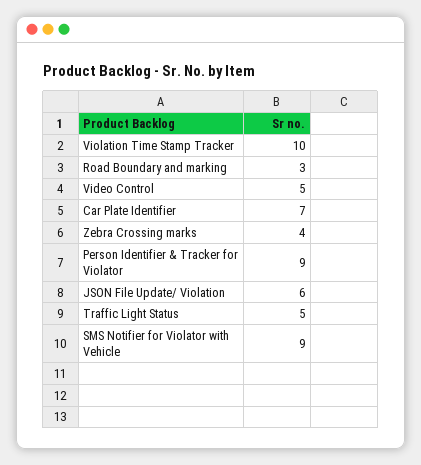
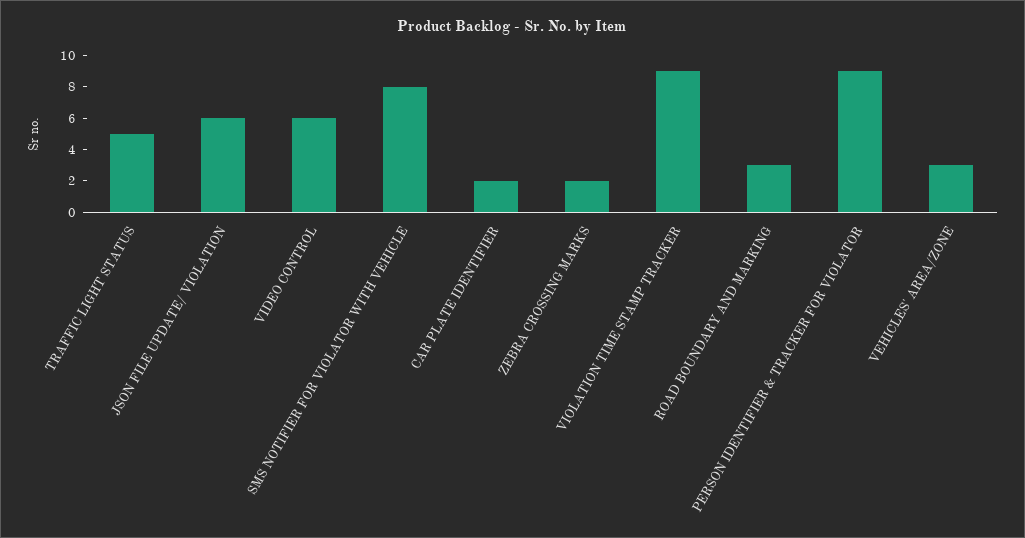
Violation Time Stamp Tracker: 10 -> 9
Video Control: 5 -> 6
Car Plate Identifier: 7 -> 2
Zebra Crossing marks: 4 -> 2
SMS Notifier for Violator with Vehicle: 9 -> 8
VEHICLES' AREA/ZONE: none -> 3

